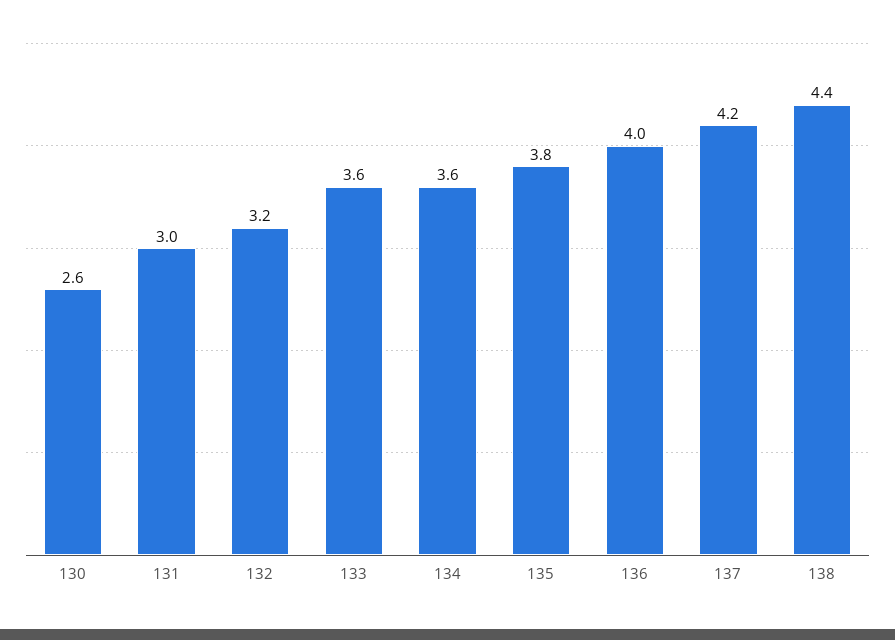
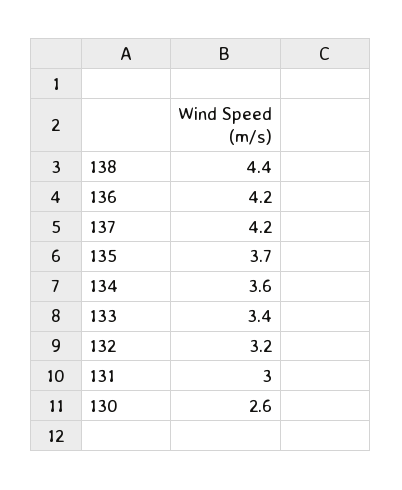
133: 3.6 -> 3.4
135: 3.8 -> 3.7
136: 4 -> 4.2

